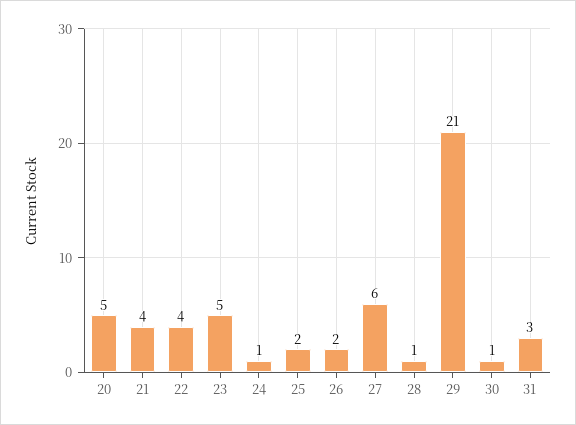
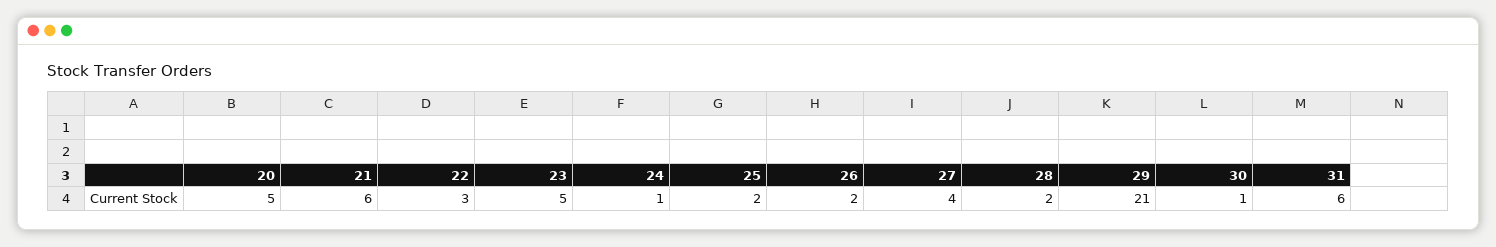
21: 4 -> 6
22: 4 -> 3
27: 6 -> 4
28: 1 -> 2
31: 3 -> 6

